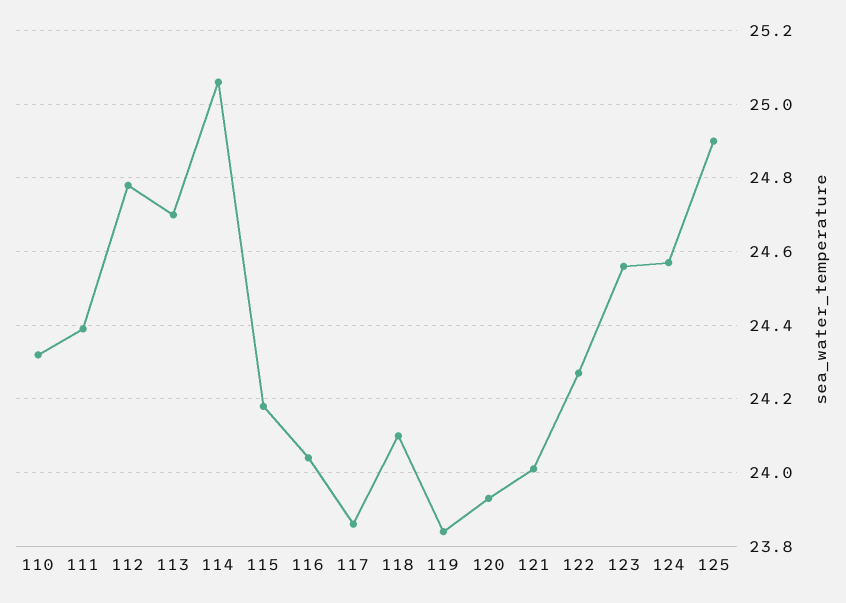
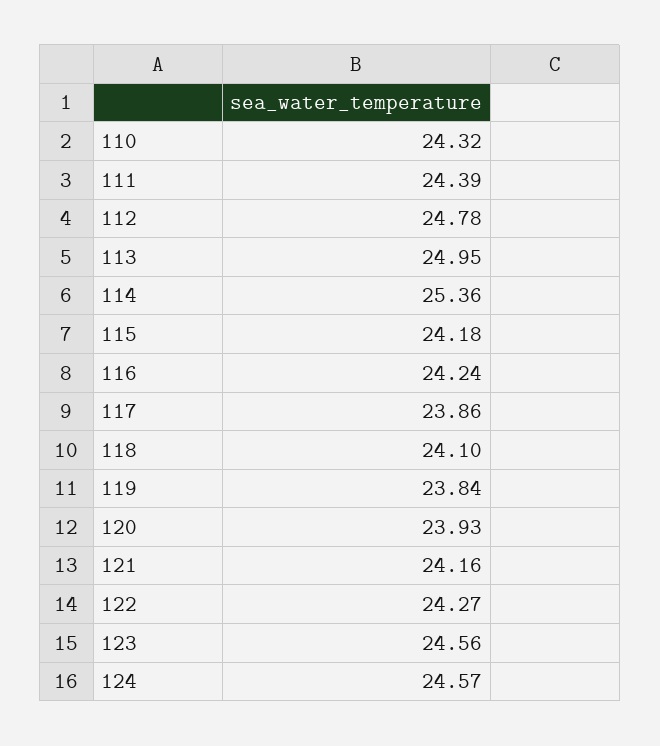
113: 24.7 -> 24.95
114: 25.05 -> 25.36
116: 24.05 -> 24.24
121: 24 -> 24.16
125: 24.9 -> none

